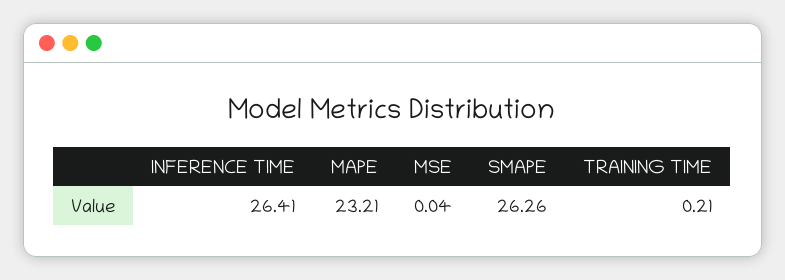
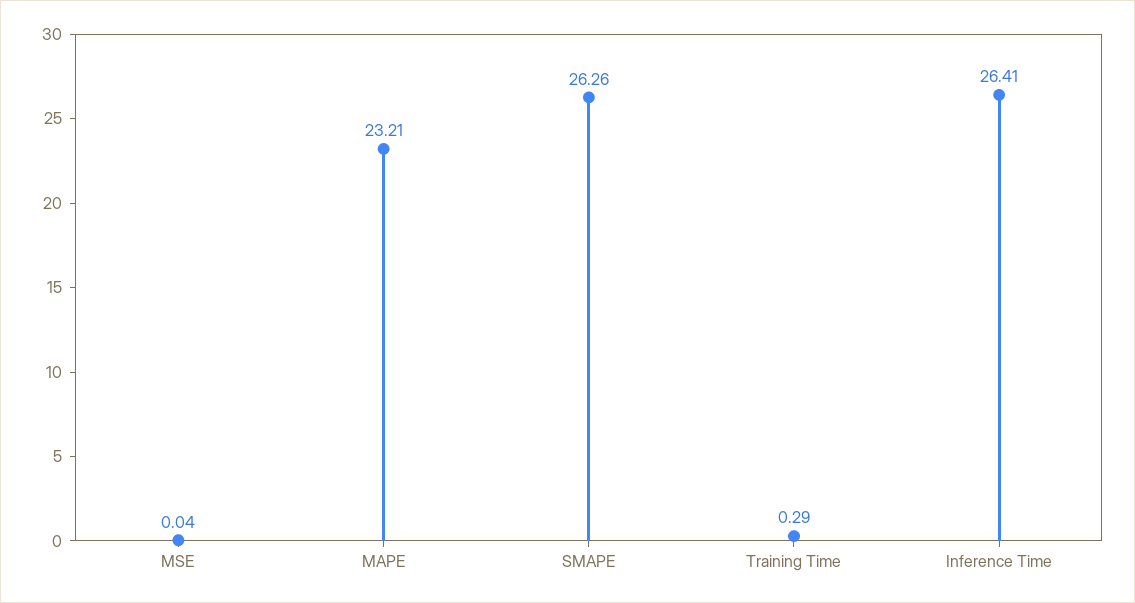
TRAINING TIME: 0.21 -> 0.29

